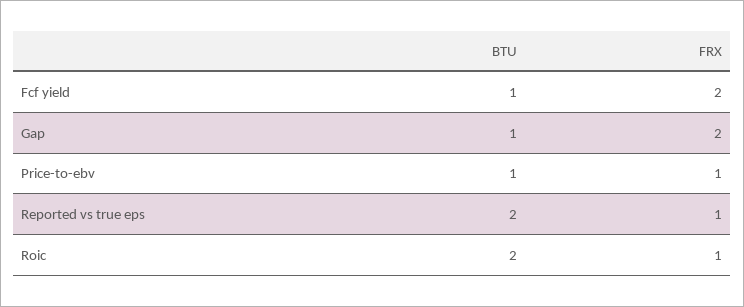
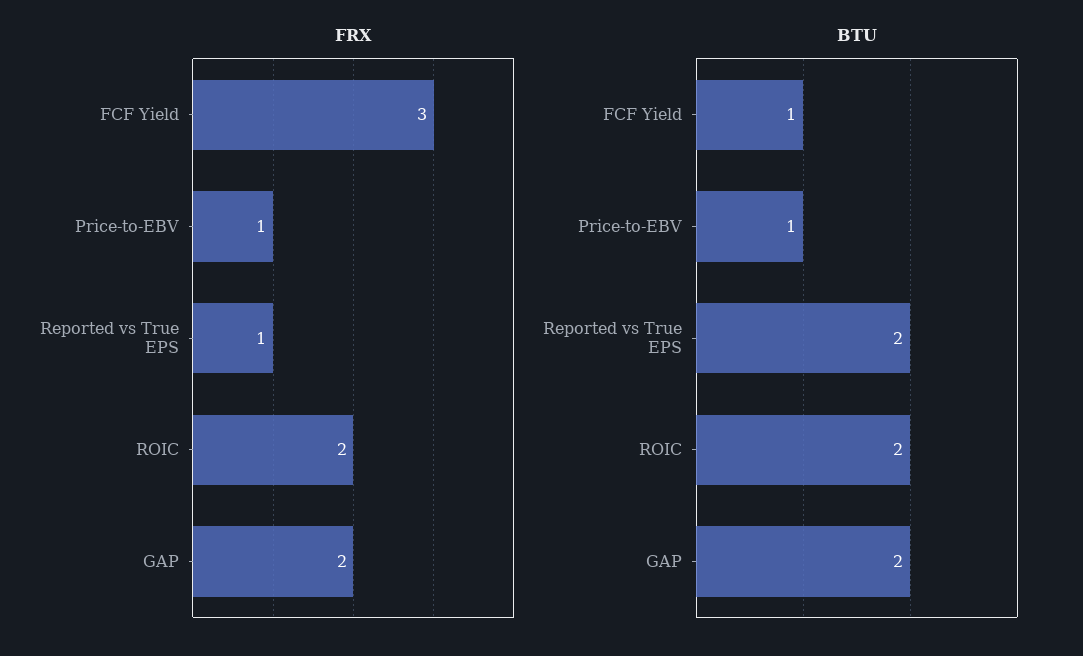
FRX, Fcf yield: 2 -> 3
BTU, Gap: 1 -> 2
FRX, Roic: 1 -> 2

